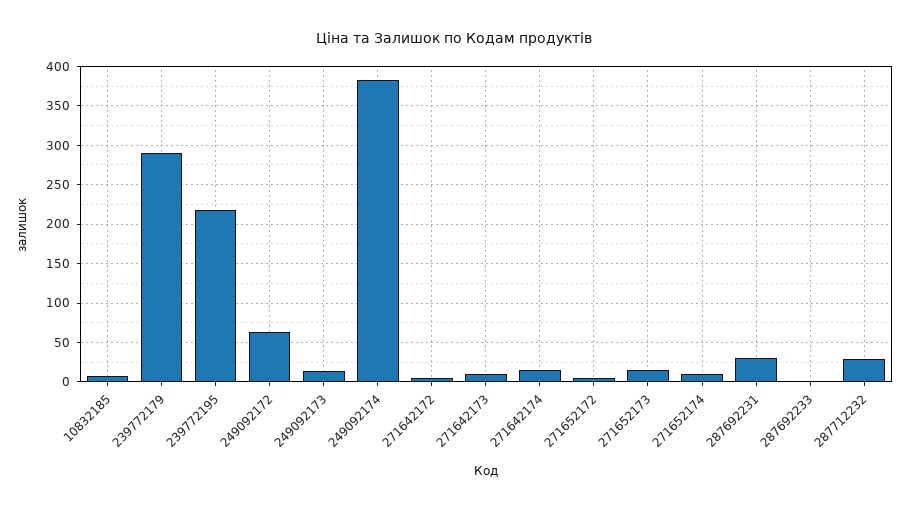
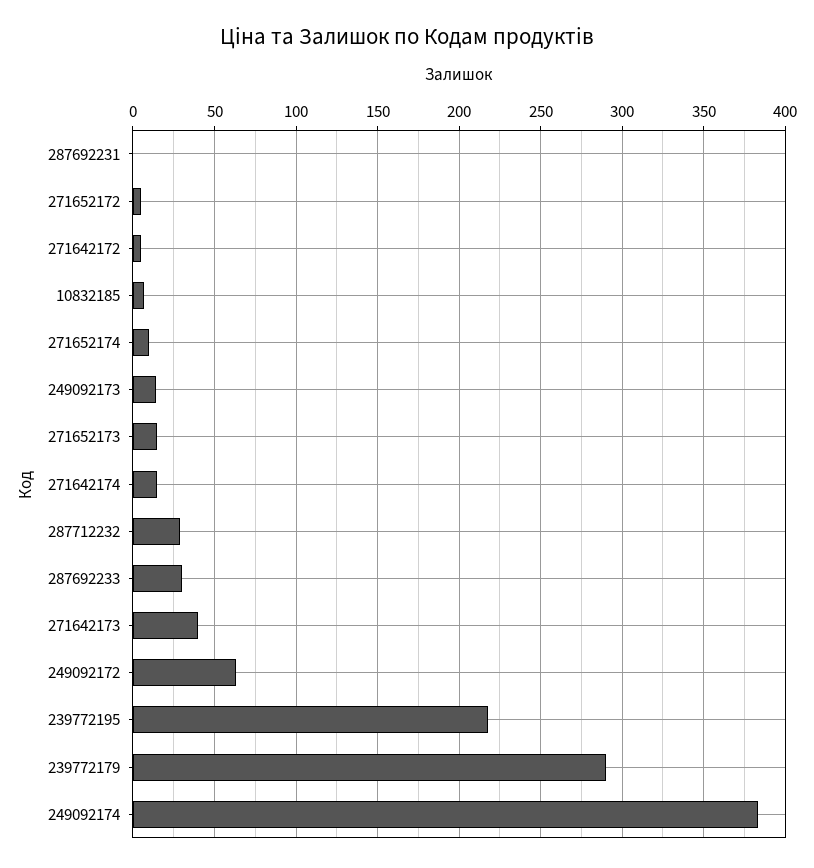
271642173: 10 -> 40
287692231: 30 -> 0
287692233: 0 -> 30

